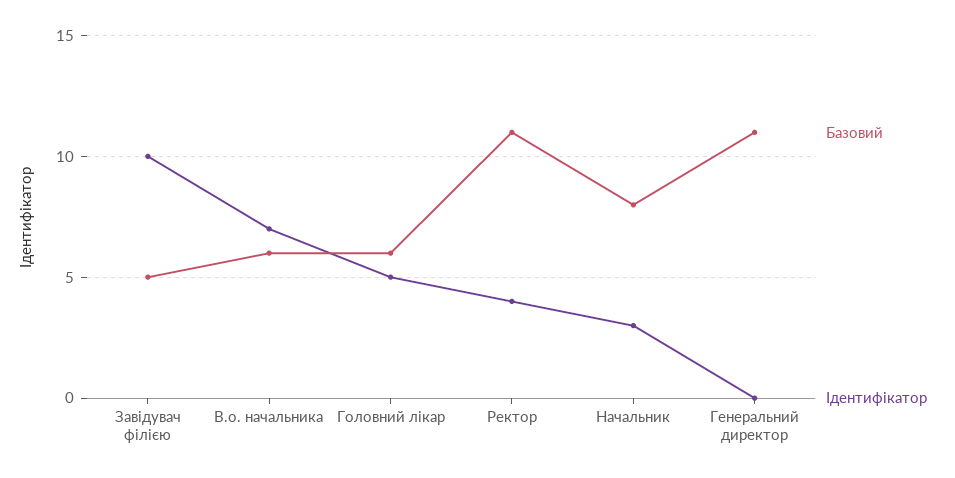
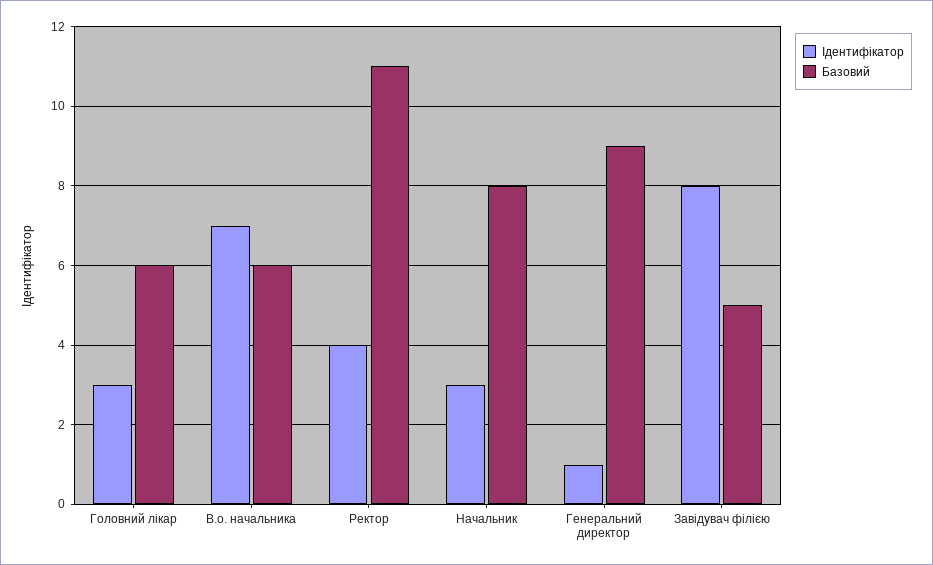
Ідентифікатор, Завідувач філією: 10 -> 8
Ідентифікатор, Головний лікар: 5 -> 3
Базовий, Генеральний директор: 11 -> 9
Ідентифікатор, Генеральний директор: 0 -> 1

